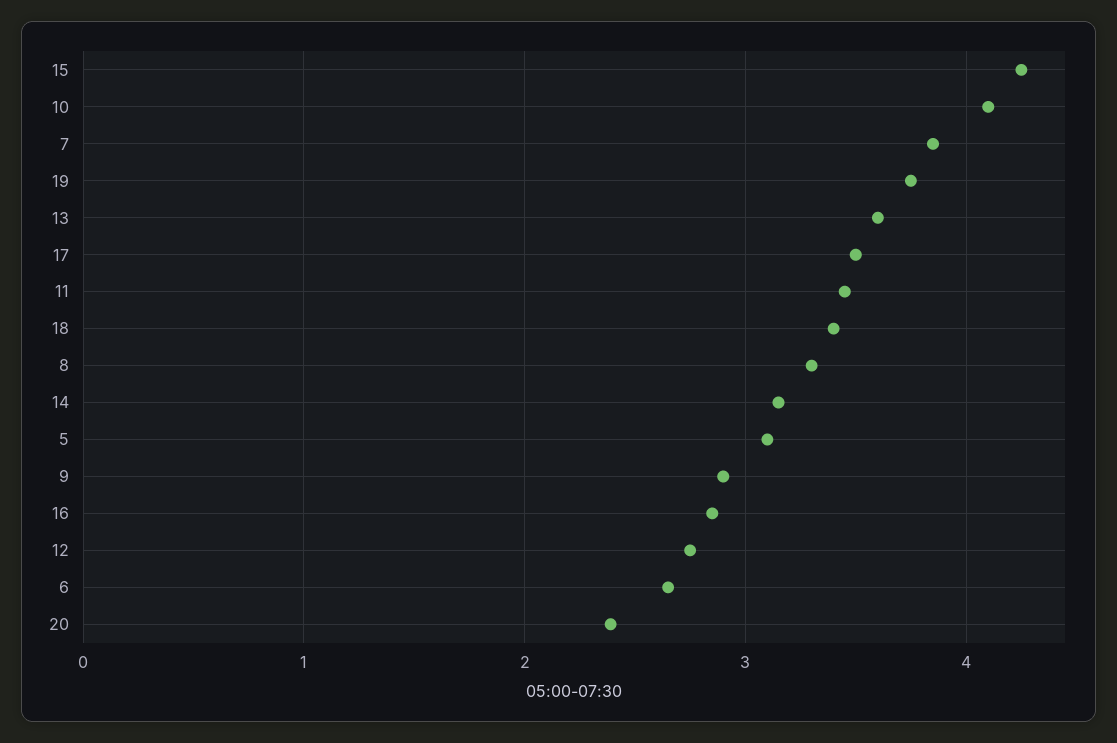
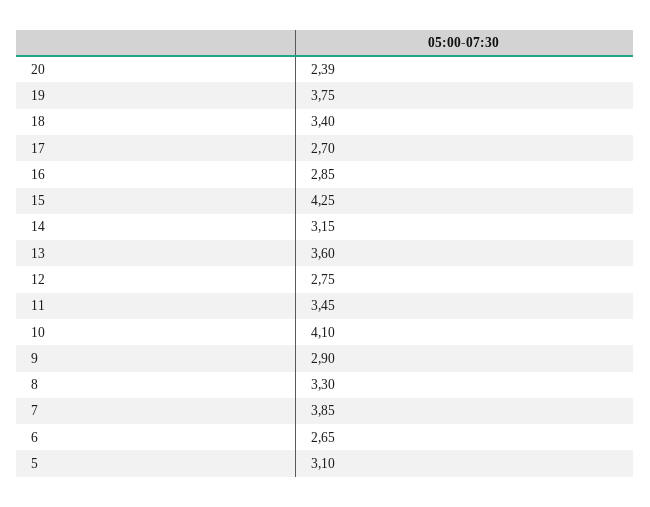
17: 3.5 -> 2.7

